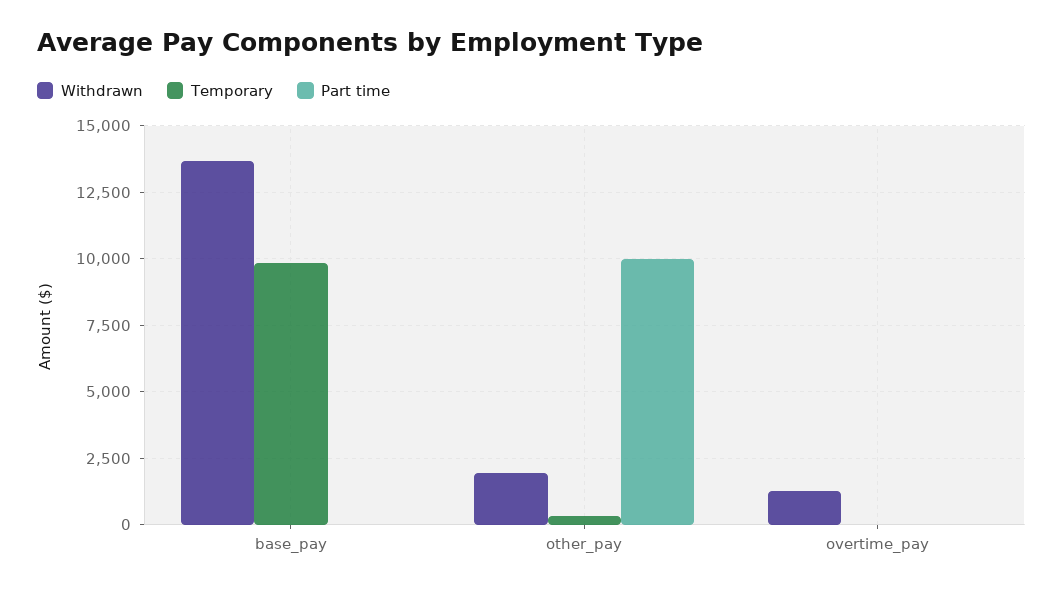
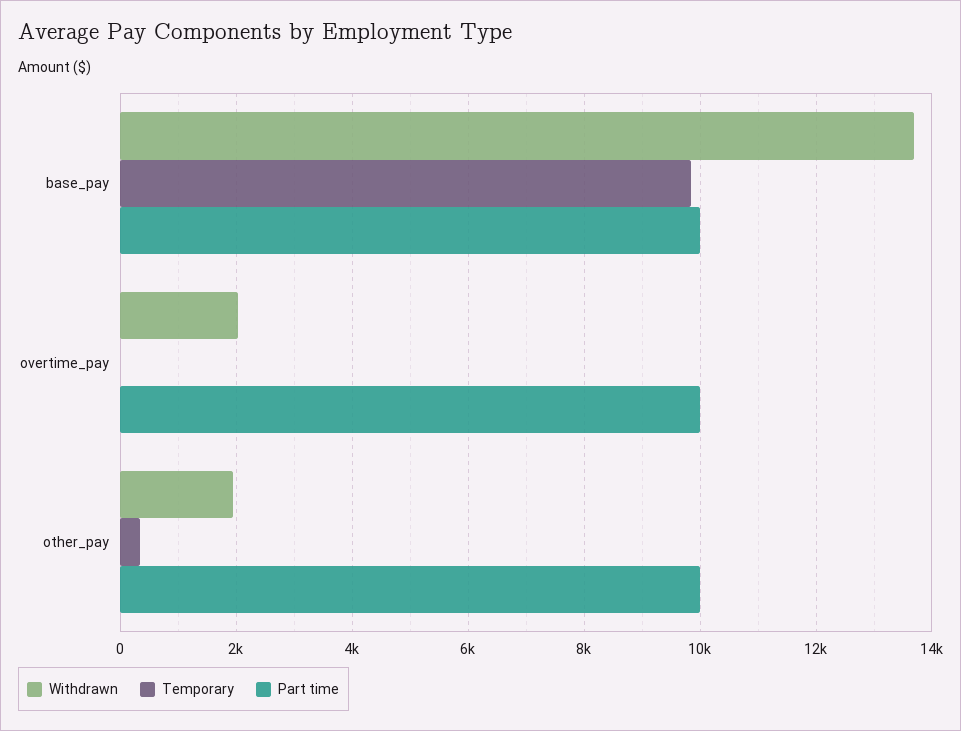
Part time, base_pay: 0 -> 10000
Withdrawn, overtime_pay: 1250 -> 2000
Part time, overtime_pay: 0 -> 10000

